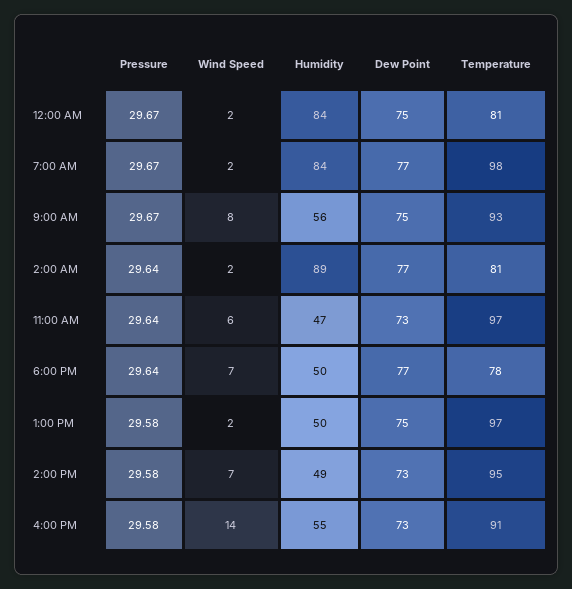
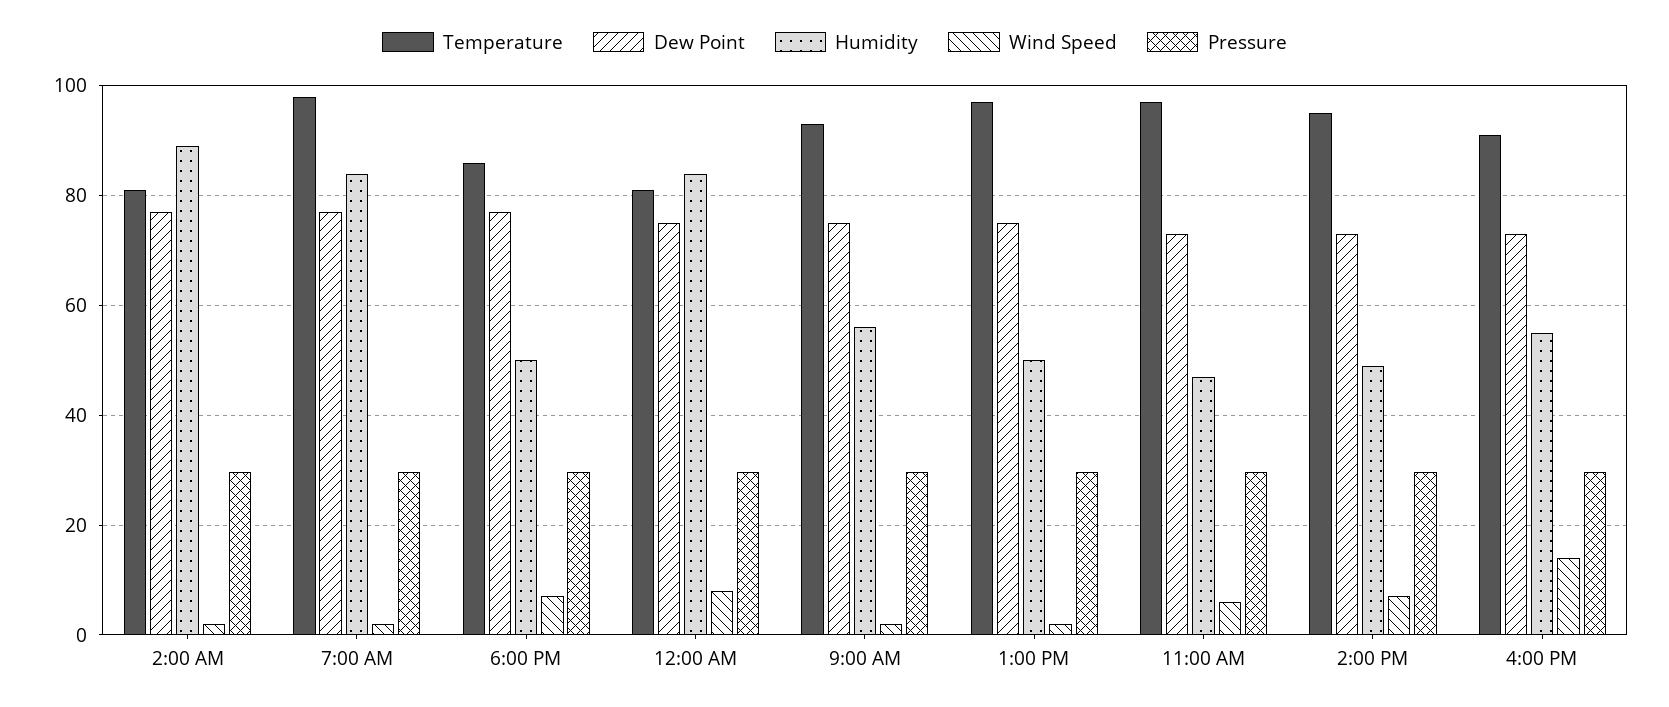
Wind Speed, 12:00 AM: 2 -> 8
Wind Speed, 9:00 AM: 8 -> 2
Temperature, 6:00 PM: 78 -> 86

